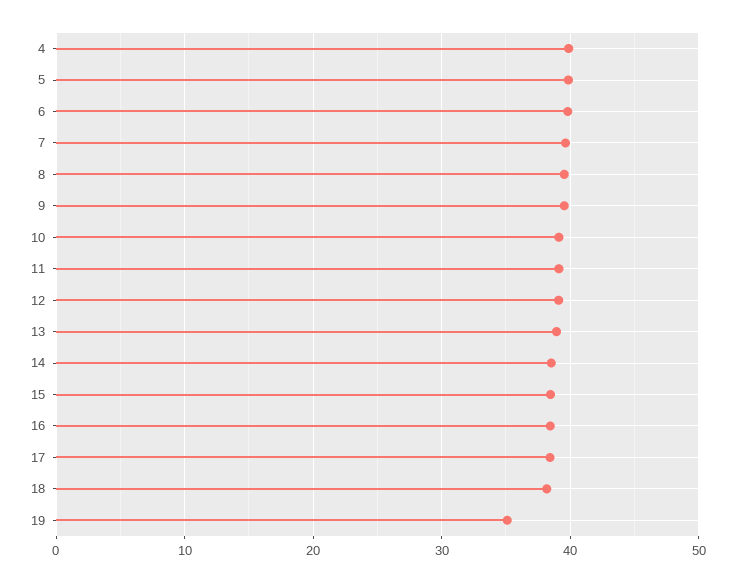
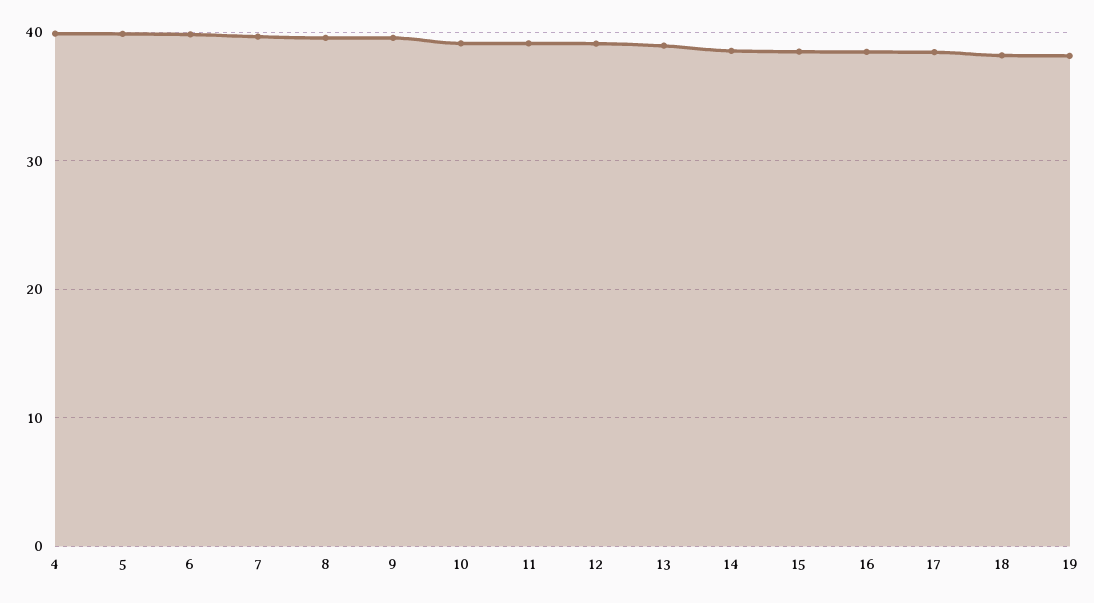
19: 35 -> 38

